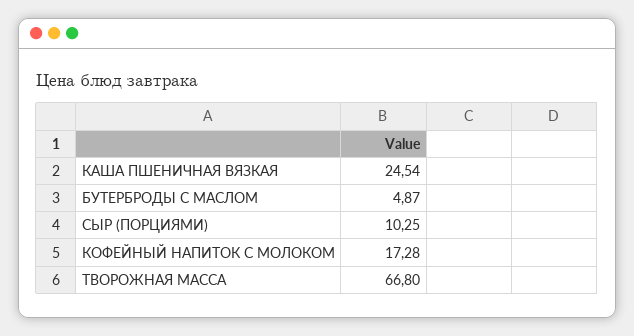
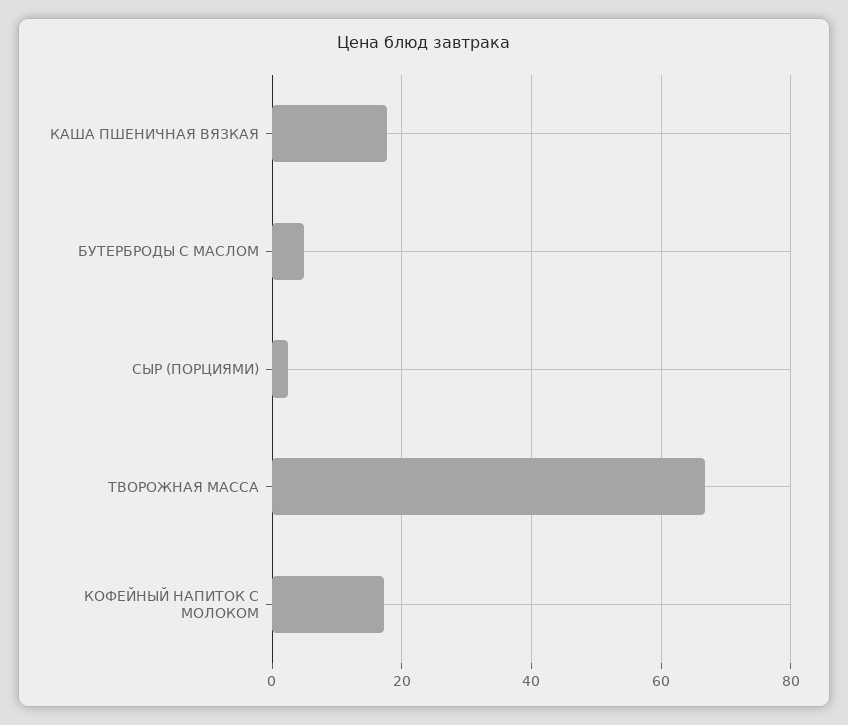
КАША ПШЕНИЧНАЯ ВЯЗКАЯ: 24.54 -> 18
СЫР (ПОРЦИЯМИ): 10.25 -> 2

